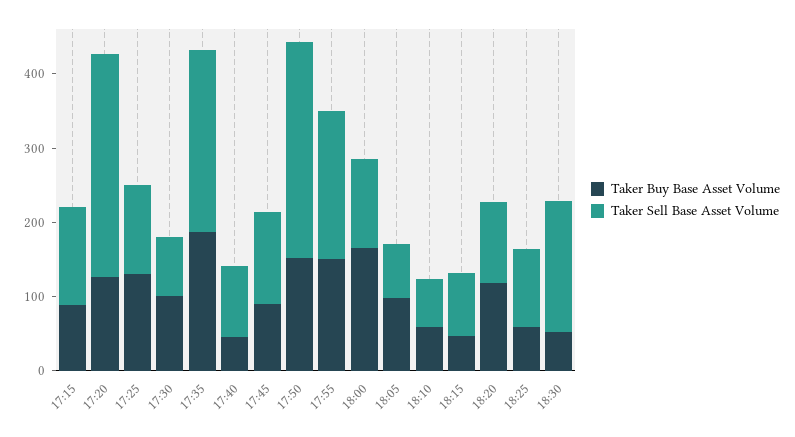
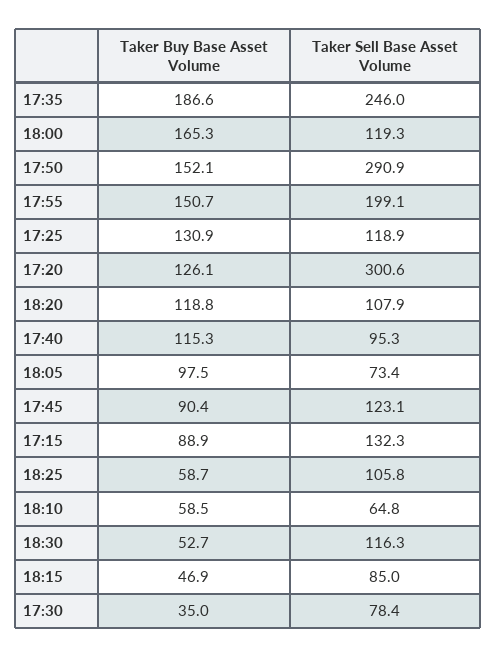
Taker Buy Base Asset Volume, 17:30: 100 -> 35
Taker Buy Base Asset Volume, 17:40: 40 -> 115.3
Taker Sell Base Asset Volume, 18:30: 180 -> 116.3

